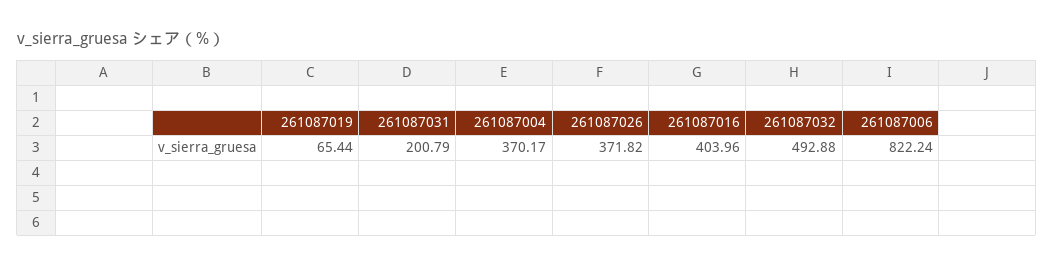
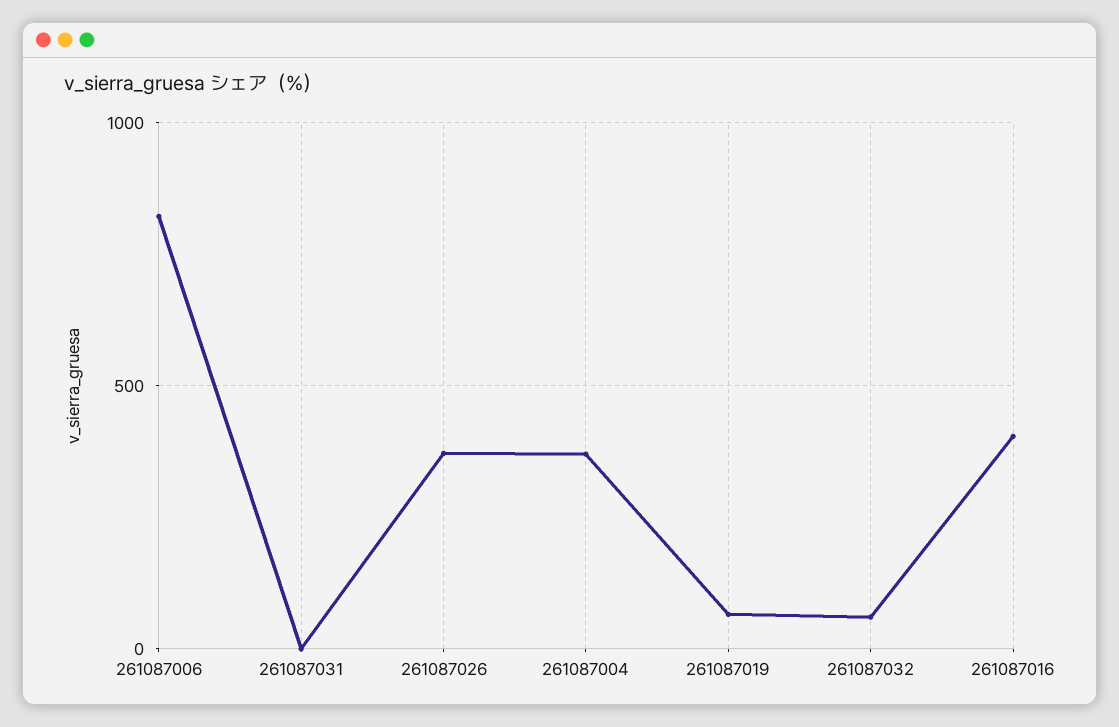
261087031: 200.79 -> 0
261087032: 492.88 -> 50

